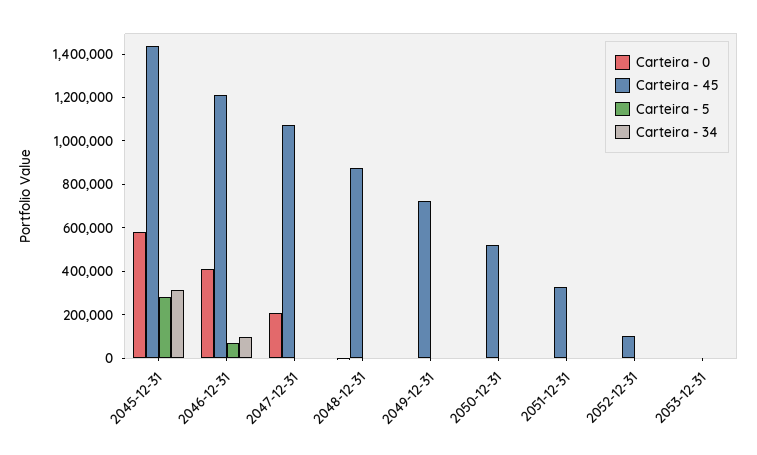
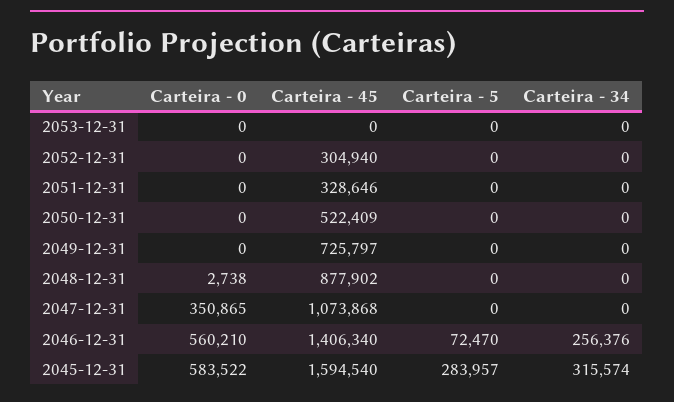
Carteira - 45, 2045-12-31: 1450000 -> 1594540
Carteira - 0, 2046-12-31: 400000 -> 560210
Carteira - 45, 2046-12-31: 1200000 -> 1406340
Carteira - 34, 2046-12-31: 100000 -> 256376
Carteira - 0, 2047-12-31: 200000 -> 350865
Carteira - 45, 2052-12-31: 100000 -> 304940

